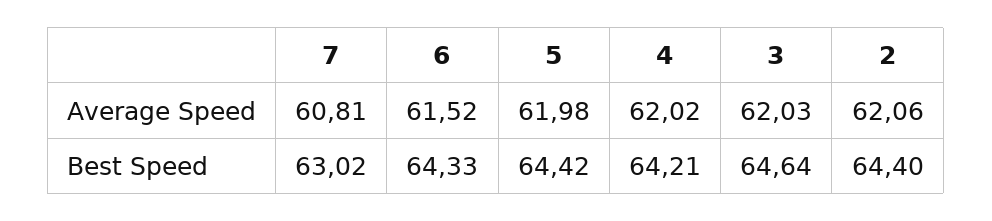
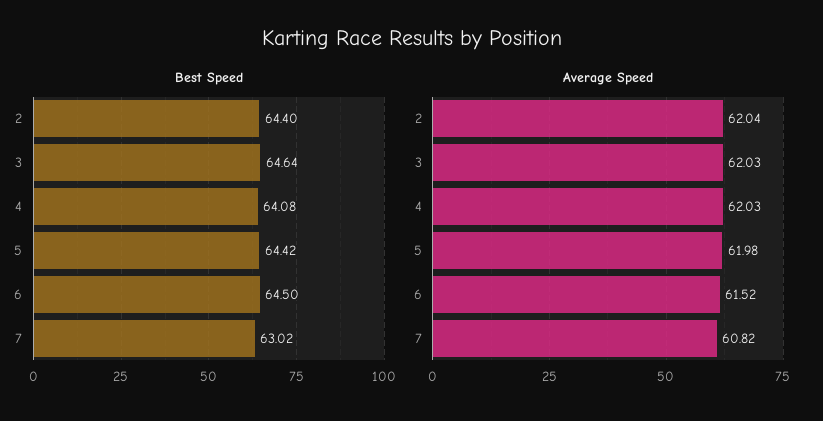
Average Speed, 7: 60.81 -> 60.82
Average Speed, 4: 62.02 -> 62.03
Average Speed, 2: 62.06 -> 62.04
Best Speed, 6: 64.33 -> 64.5
Best Speed, 4: 64.21 -> 64.08

